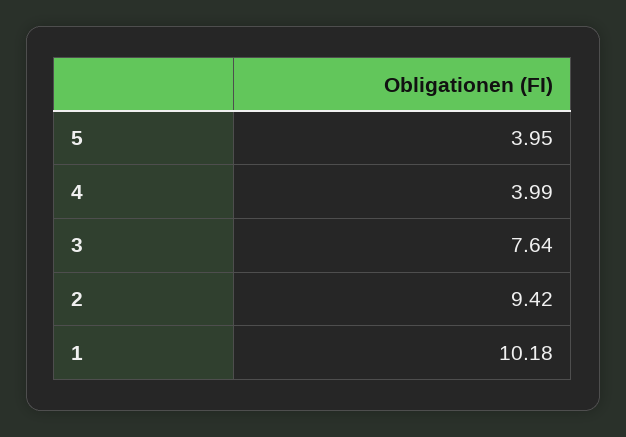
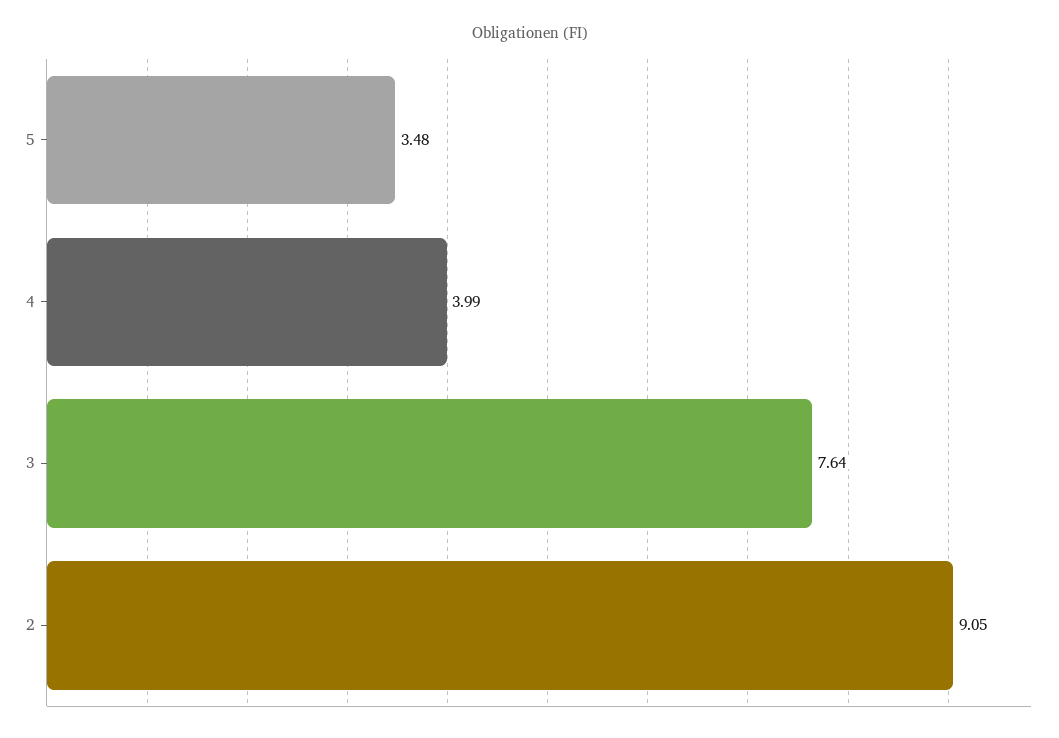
5: 3.95 -> 3.48
2: 9.42 -> 9.05
1: 10.18 -> none

